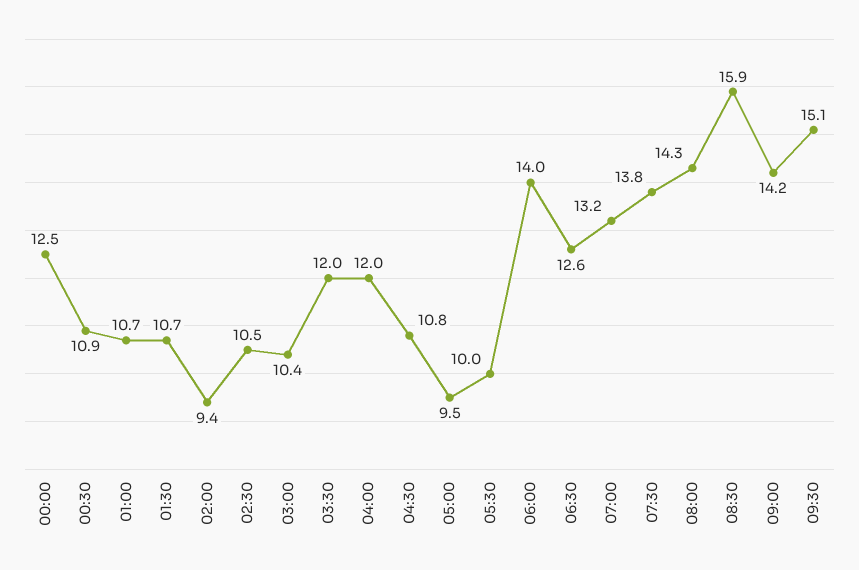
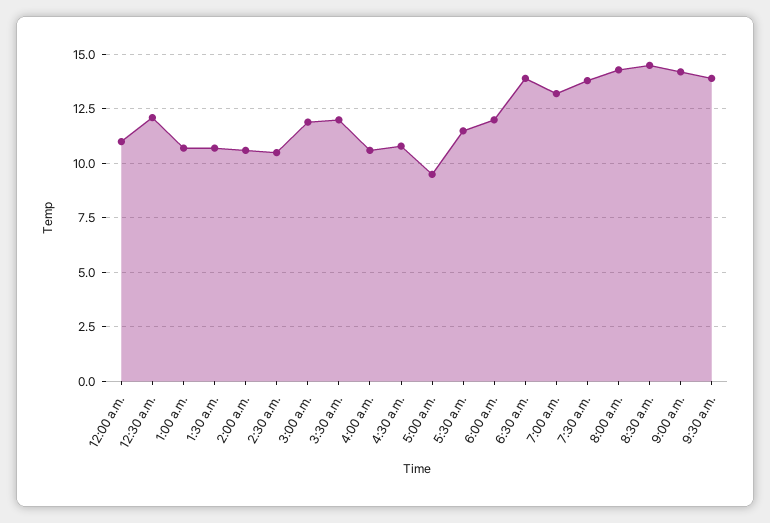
00:00: 12.5 -> 11
00:30: 10.9 -> 12
02:00: 9.4 -> 10.5
03:00: 10.4 -> 12
04:00: 12 -> 10.5
05:30: 10 -> 11.5
06:00: 14 -> 12
06:30: 12.6 -> 14
08:30: 15.9 -> 14.5
09:30: 15.1 -> 14

